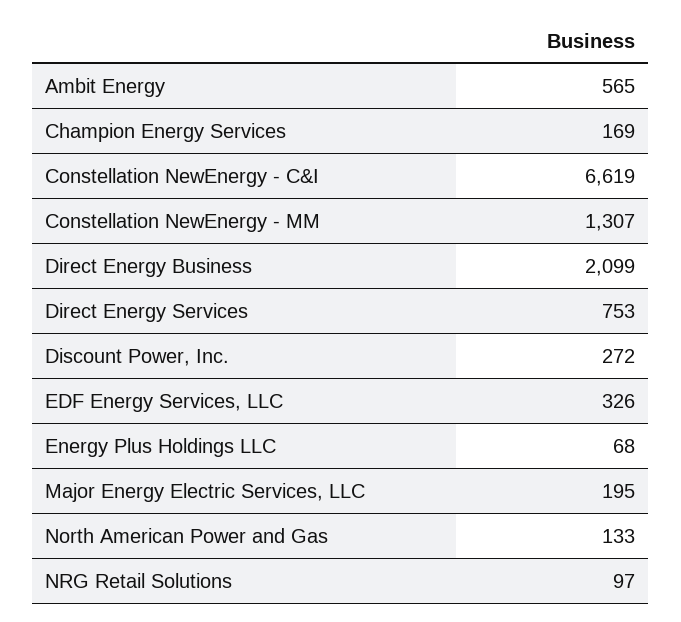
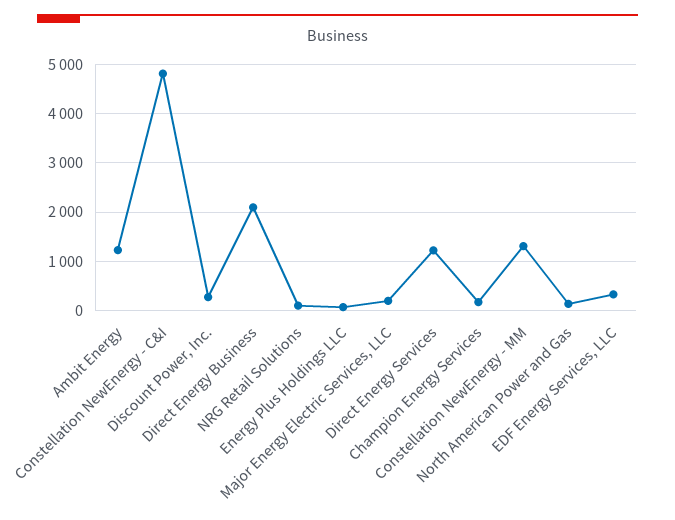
Ambit Energy: 565 -> 1200
Constellation NewEnergy - C&I: 6619 -> 4800
Direct Energy Services: 753 -> 1200

